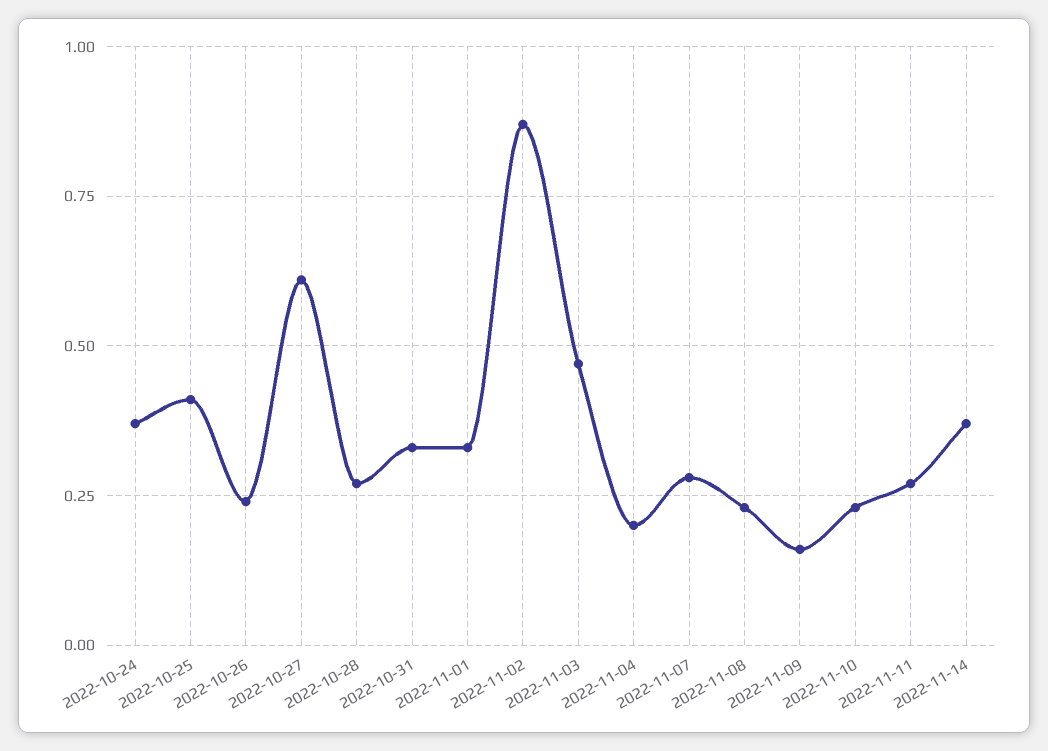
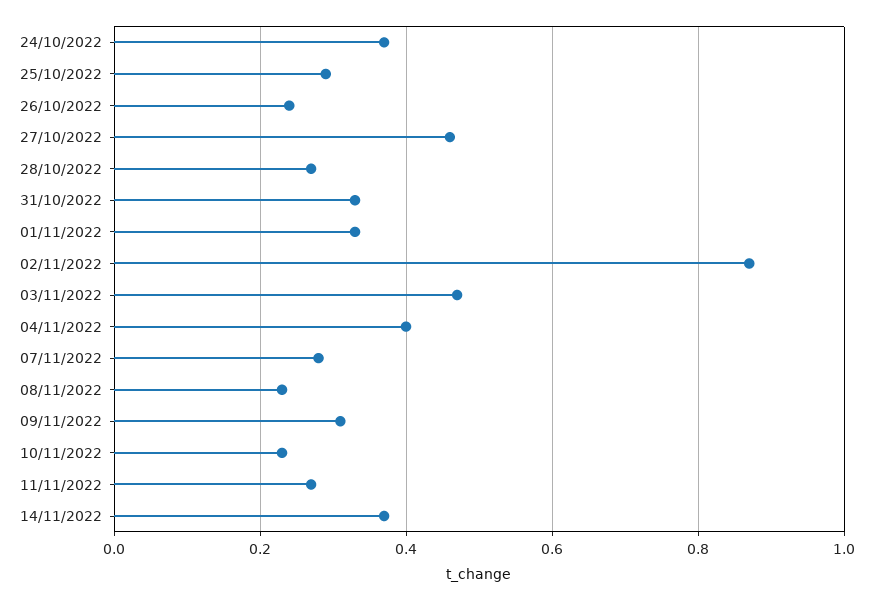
2022-10-25: 0.4 -> 0.3
2022-10-27: 0.6 -> 0.45
2022-11-04: 0.2 -> 0.4
2022-11-09: 0.15 -> 0.3

